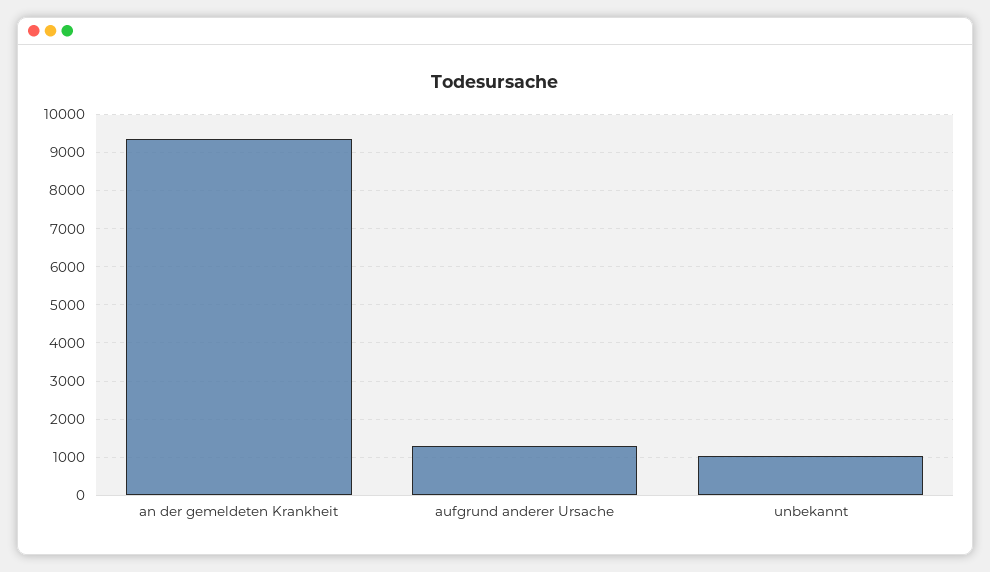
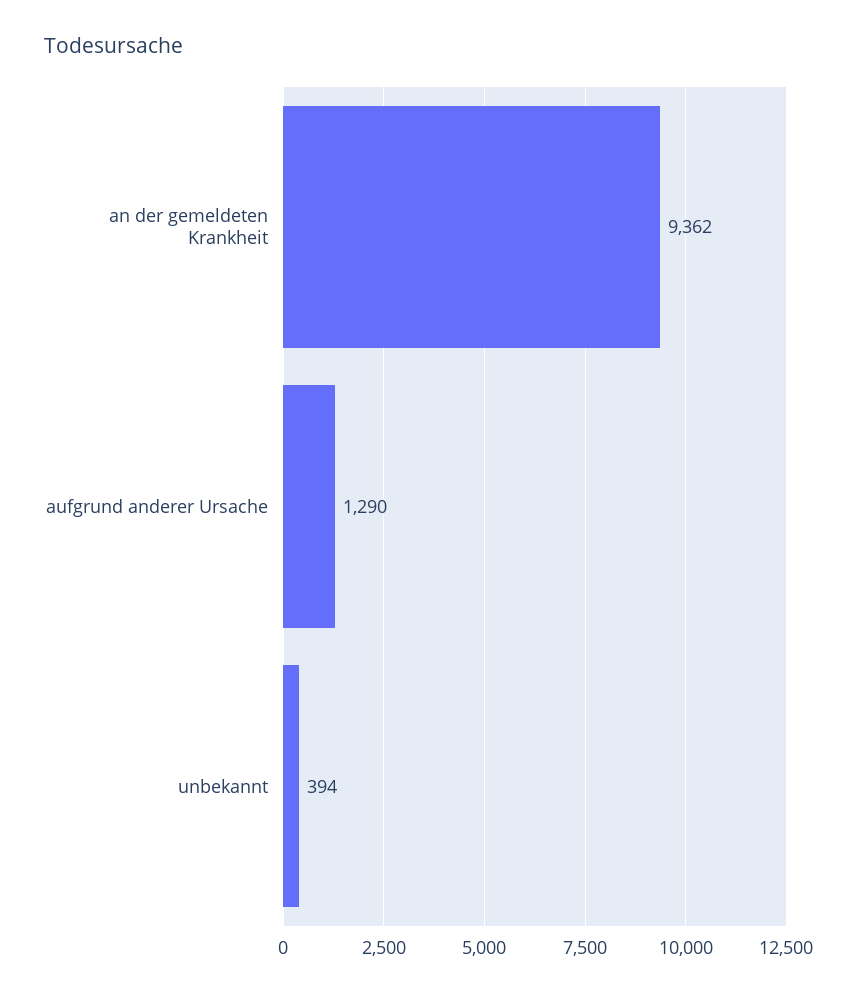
unbekannt: 1000 -> 394

